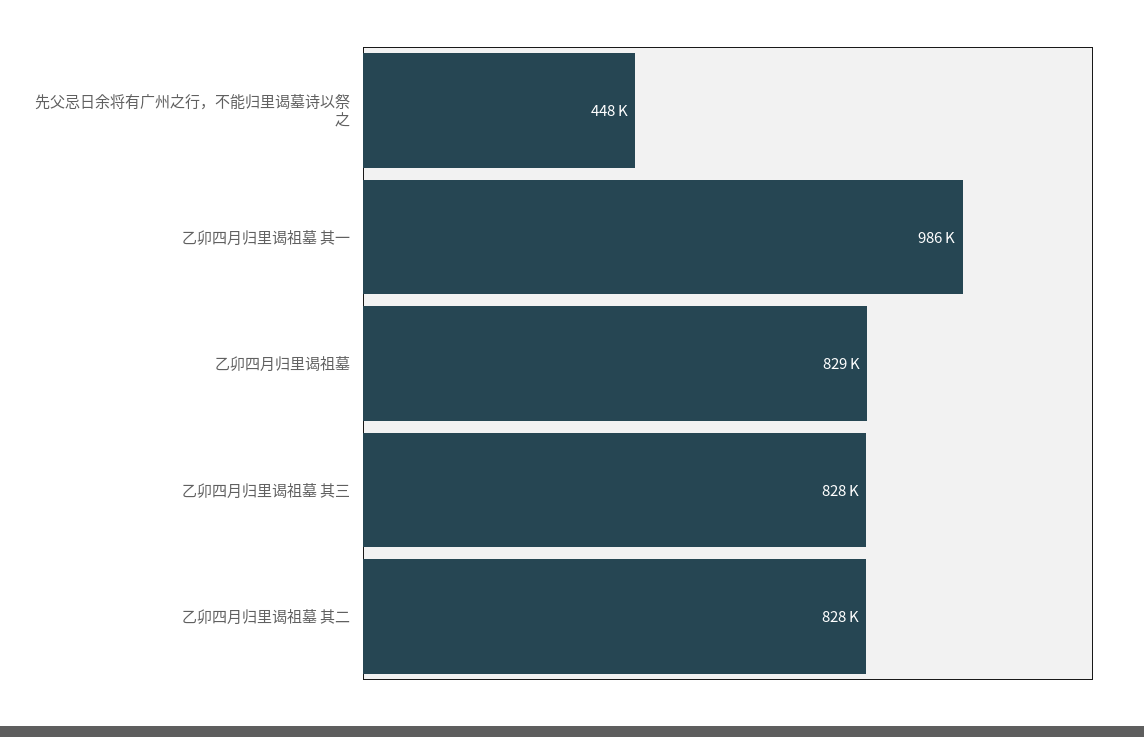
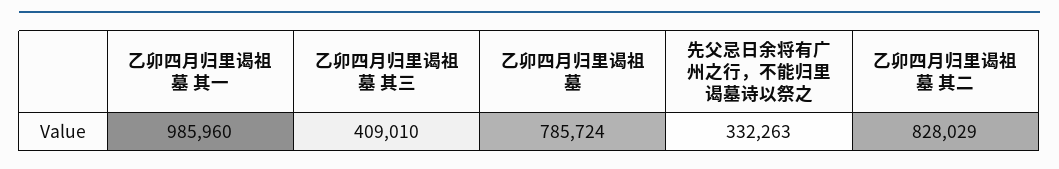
先父忌日余将有广州之行，不能归里谒墓诗以祭之: 448000 -> 332263
乙卯四月归里谒祖墓: 829000 -> 785724
乙卯四月归里谒祖墓 其三: 828000 -> 409010

